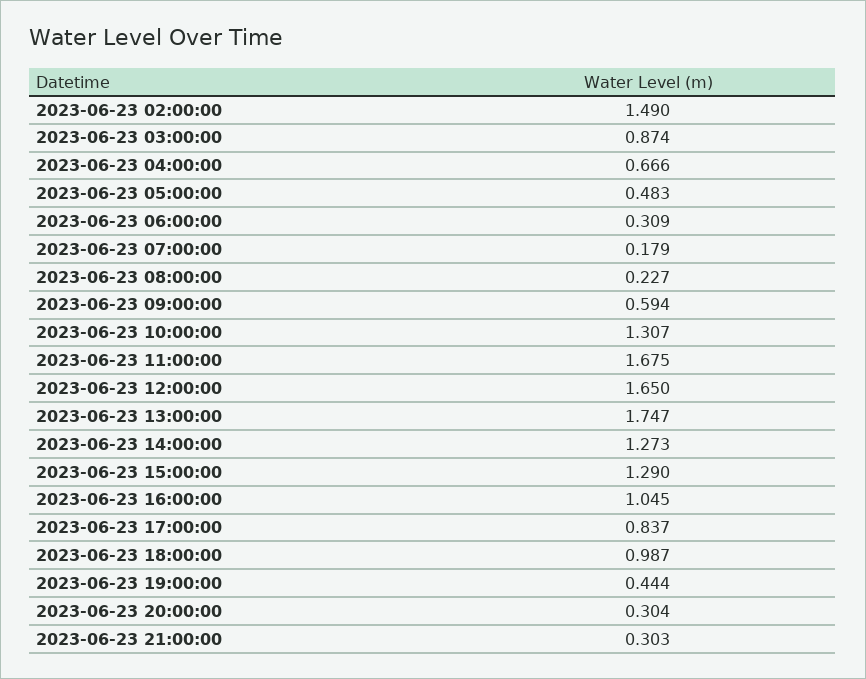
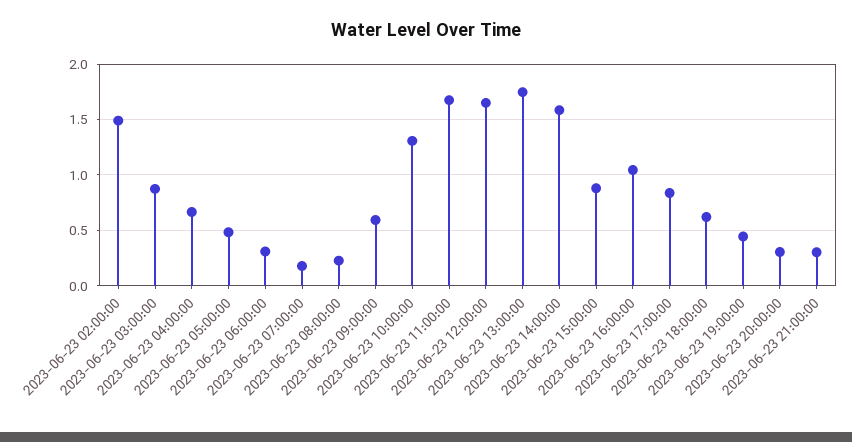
2023-06-23 14:00:00: 1.273 -> 1.6
2023-06-23 15:00:00: 1.29 -> 0.9
2023-06-23 18:00:00: 0.987 -> 0.6

